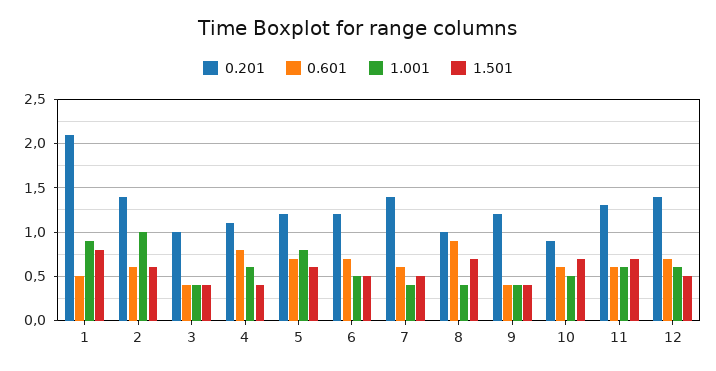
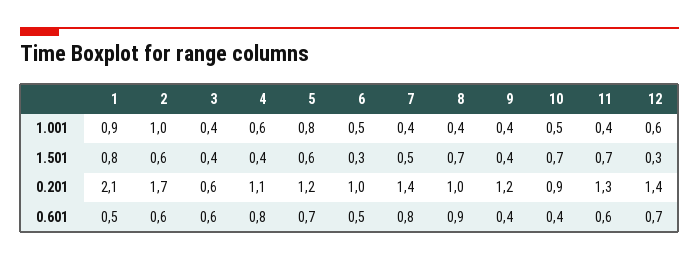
0.201, 2: 1.4 -> 1.7
0.201, 3: 1 -> 0.6
0.601, 3: 0.4 -> 0.6
0.201, 6: 1.2 -> 1
0.601, 6: 0.7 -> 0.5
1.501, 6: 0.5 -> 0.3
0.601, 7: 0.6 -> 0.8
0.601, 10: 0.6 -> 0.4
1.001, 11: 0.6 -> 0.4
1.501, 12: 0.5 -> 0.3

